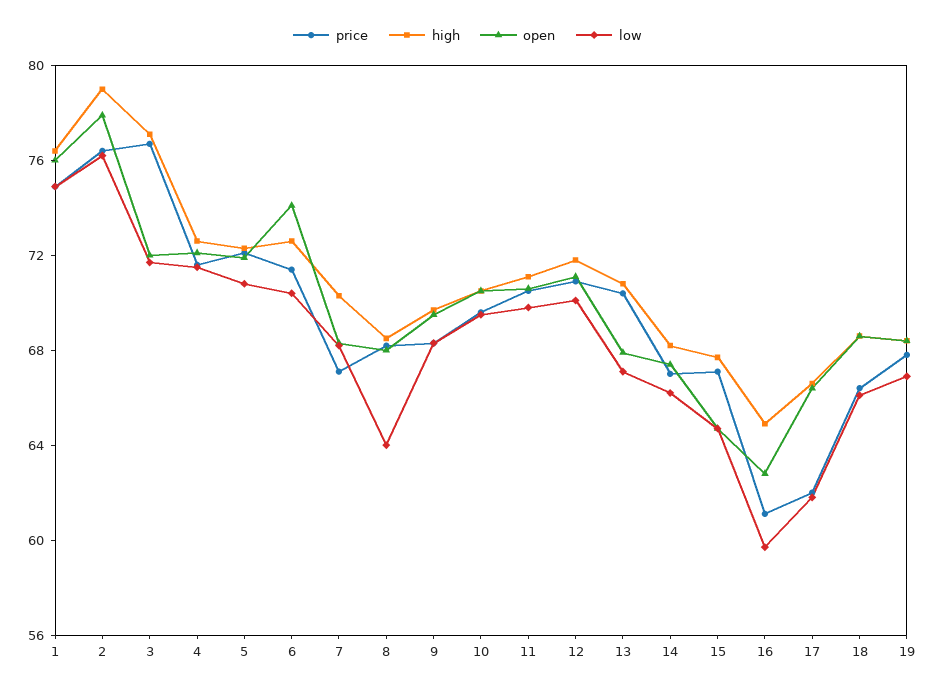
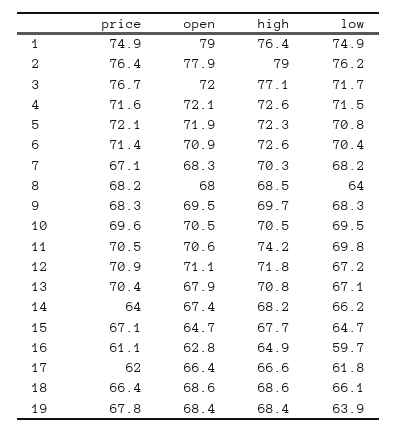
open, 1: 76 -> 79
open, 6: 74 -> 70.9
high, 11: 71 -> 74.2
low, 12: 70 -> 67.2
price, 14: 67 -> 64
low, 19: 67 -> 63.9

